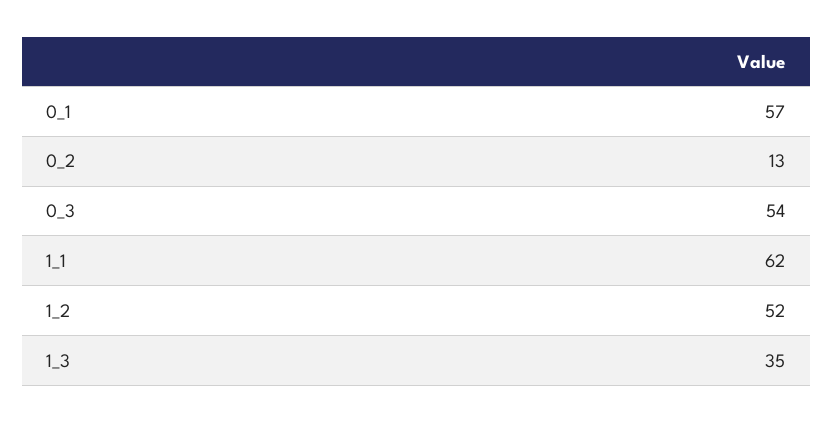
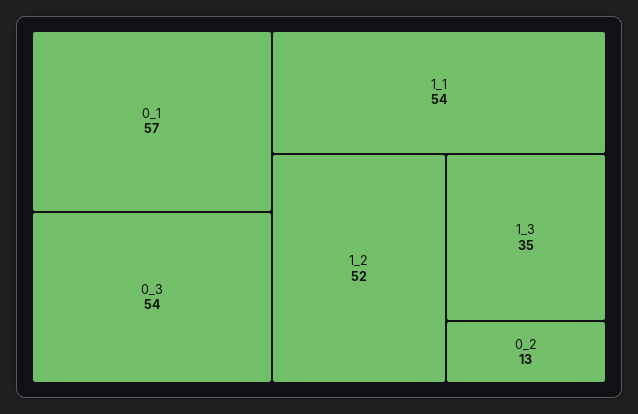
1_1: 62 -> 54

